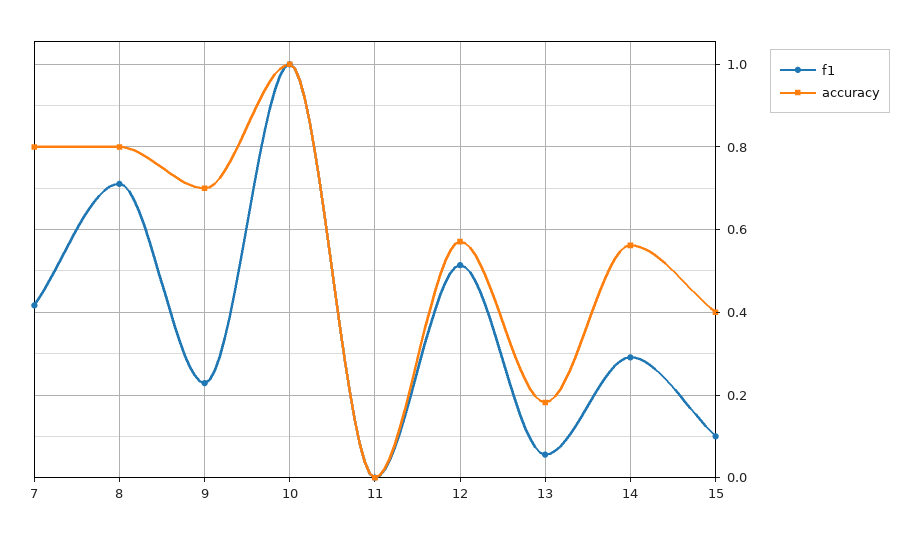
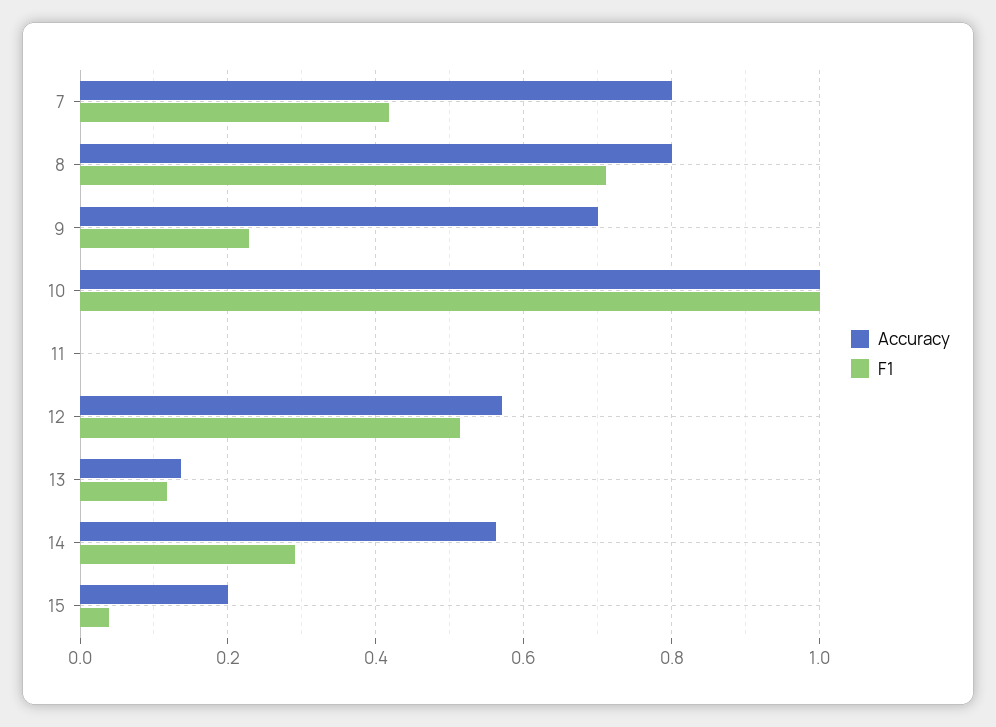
f1, 13: 0.06 -> 0.12
accuracy, 13: 0.18 -> 0.14
f1, 15: 0.1 -> 0.04
accuracy, 15: 0.4 -> 0.2

